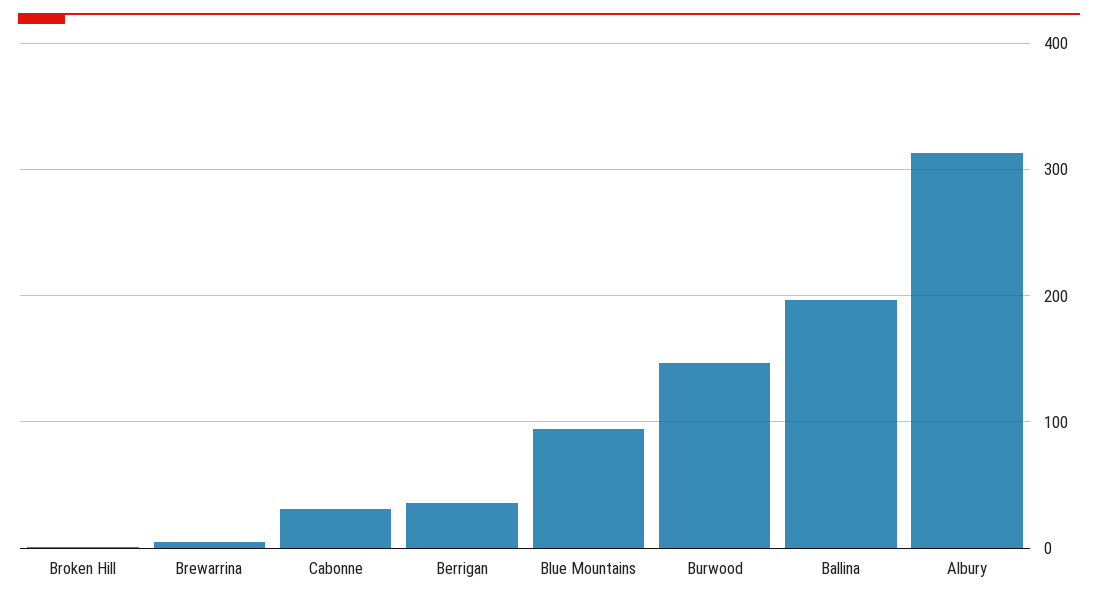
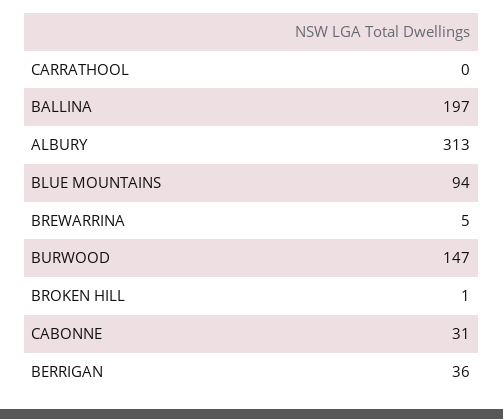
CARRATHOOL: none -> 0

